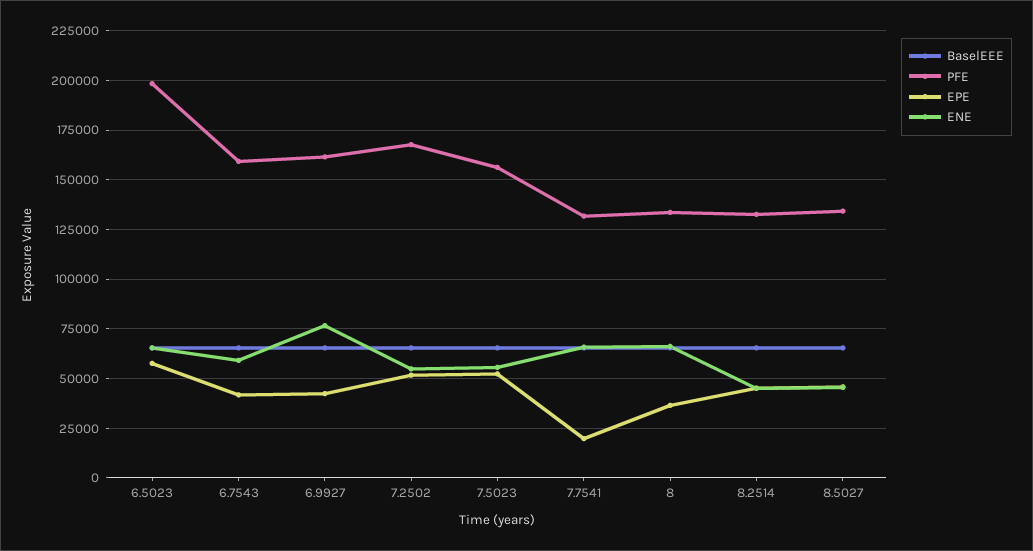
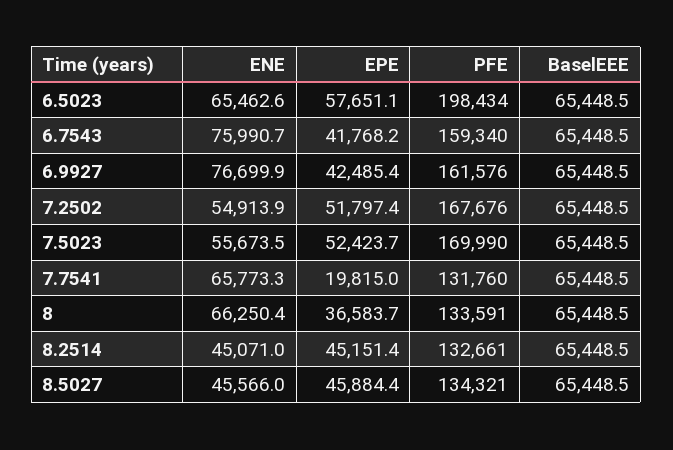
ENE, 6.7543: 60000 -> 75990.7
PFE, 7.5023: 155000 -> 169990

